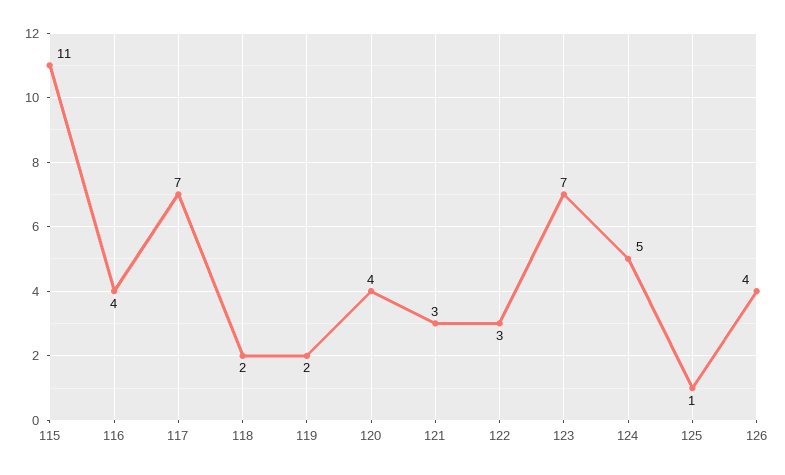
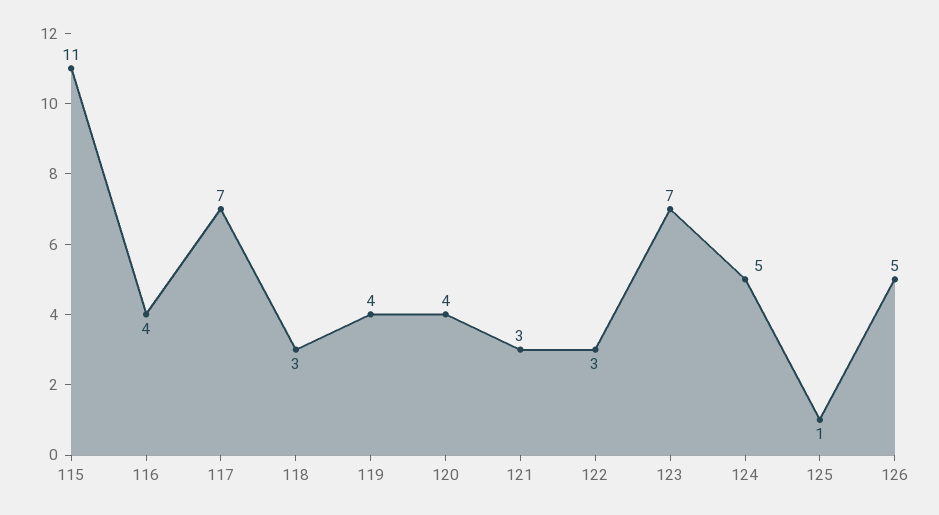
118: 2 -> 3
119: 2 -> 4
126: 4 -> 5

